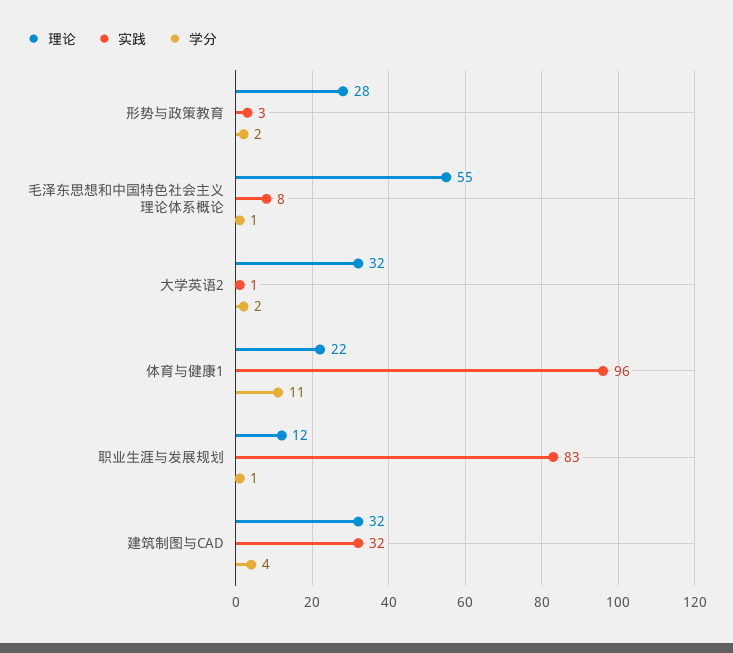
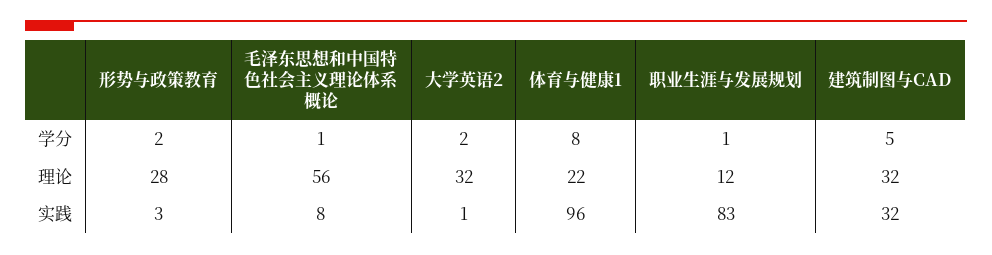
理论, 毛泽东思想和中国特色社会主义理论体系概论: 55 -> 56
学分, 体育与健康1: 11 -> 8
学分, 建筑制图与CAD: 4 -> 5

